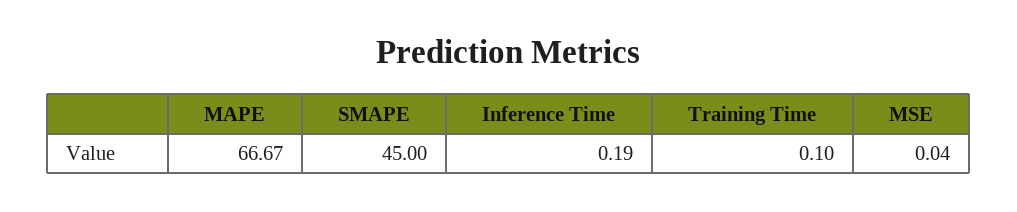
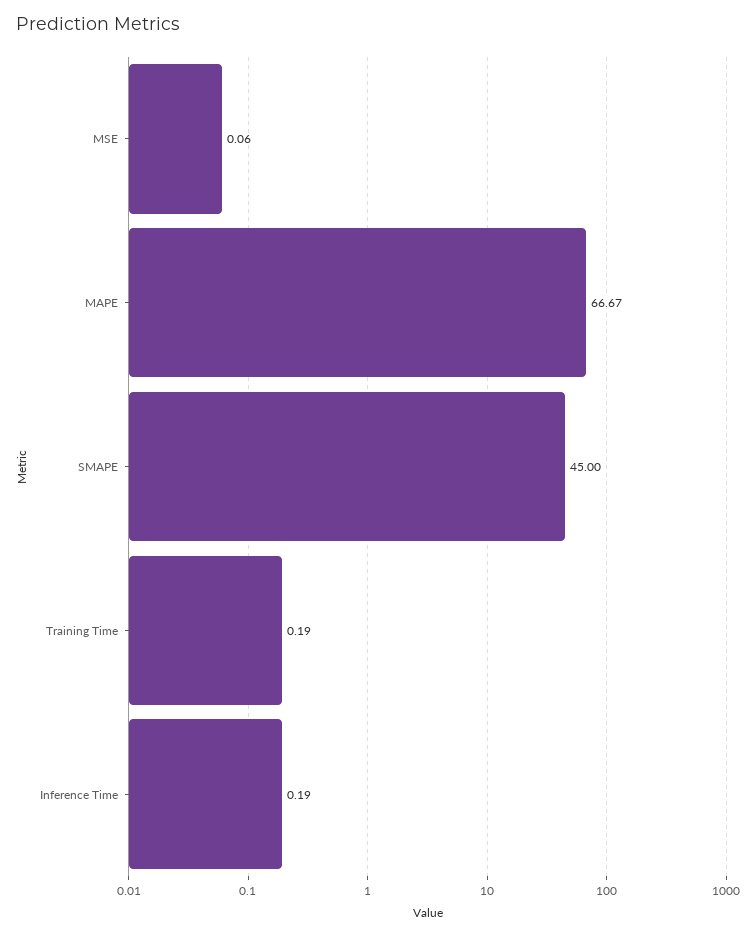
Training Time: 0.1 -> 0.19
MSE: 0.04 -> 0.06

